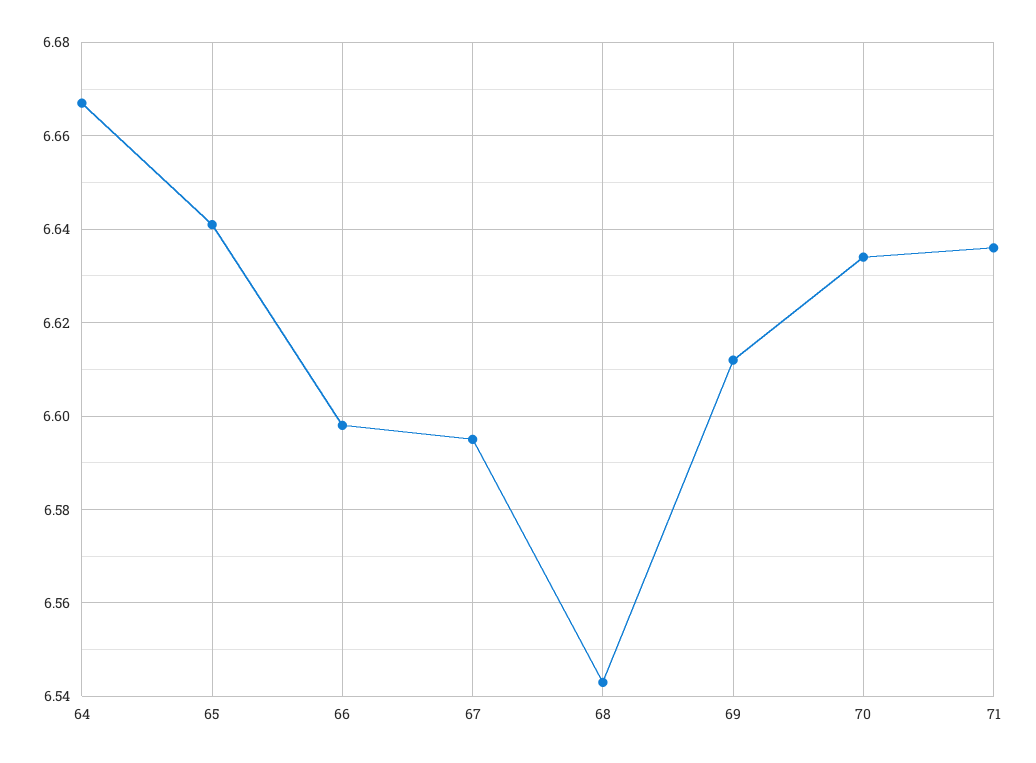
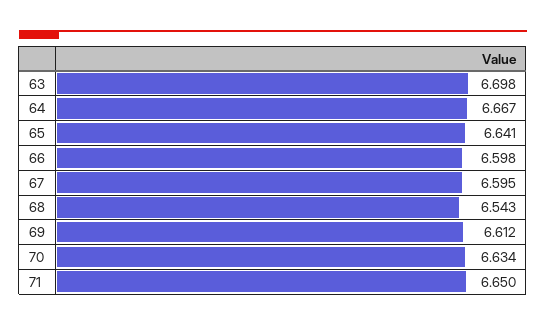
71: 6.635 -> 6.65
63: none -> 6.698

